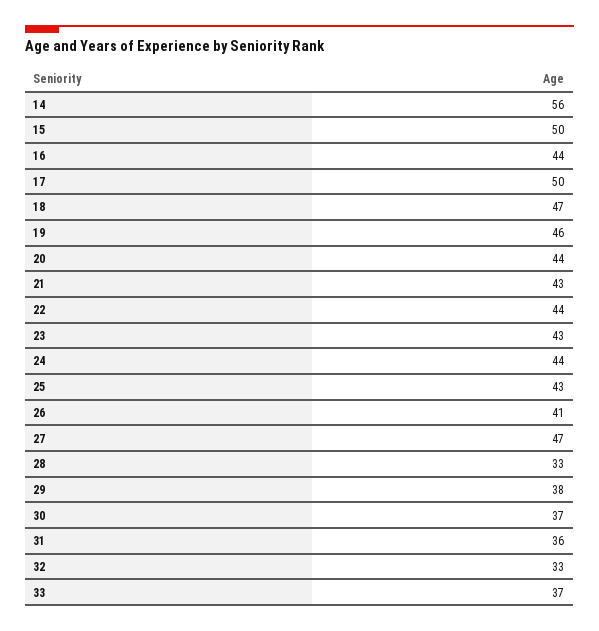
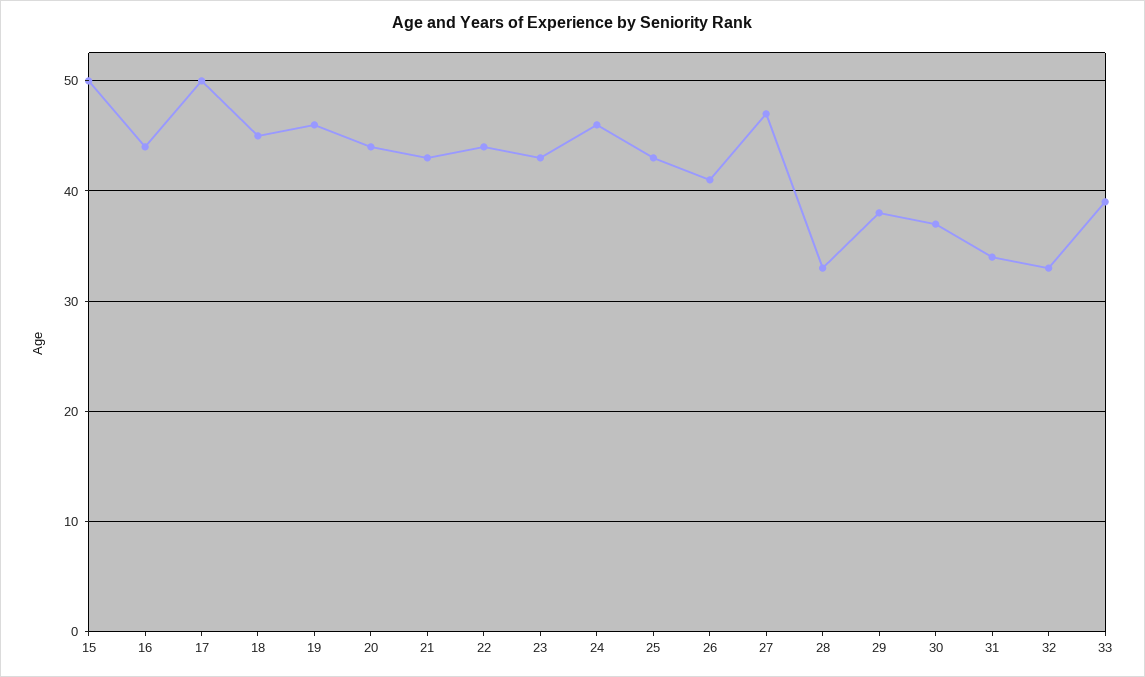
14: 56 -> none
18: 47 -> 45
24: 44 -> 46
31: 36 -> 34
33: 37 -> 39

